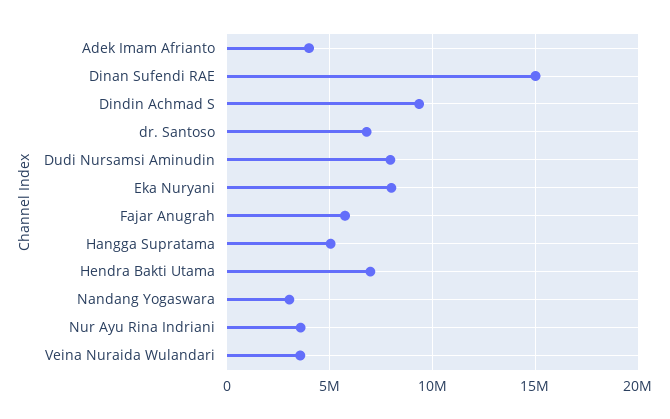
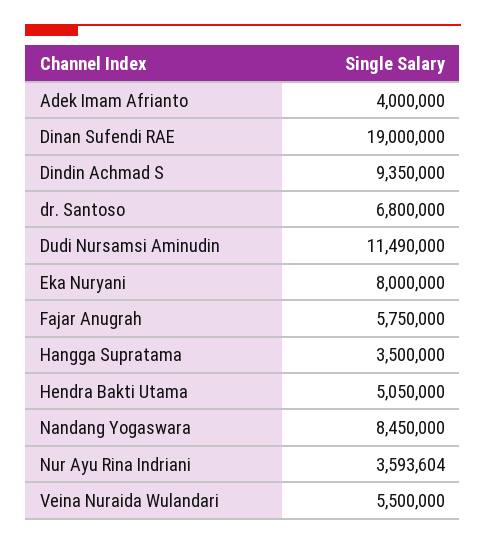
Dinan Sufendi RAE: 15000000 -> 19000000
Dudi Nursamsi Aminudin: 8000000 -> 11490000
Hangga Supratama: 5000000 -> 3500000
Hendra Bakti Utama: 7000000 -> 5050000
Nandang Yogaswara: 3000000 -> 8450000
Veina Nuraida Wulandari: 3500000 -> 5500000

